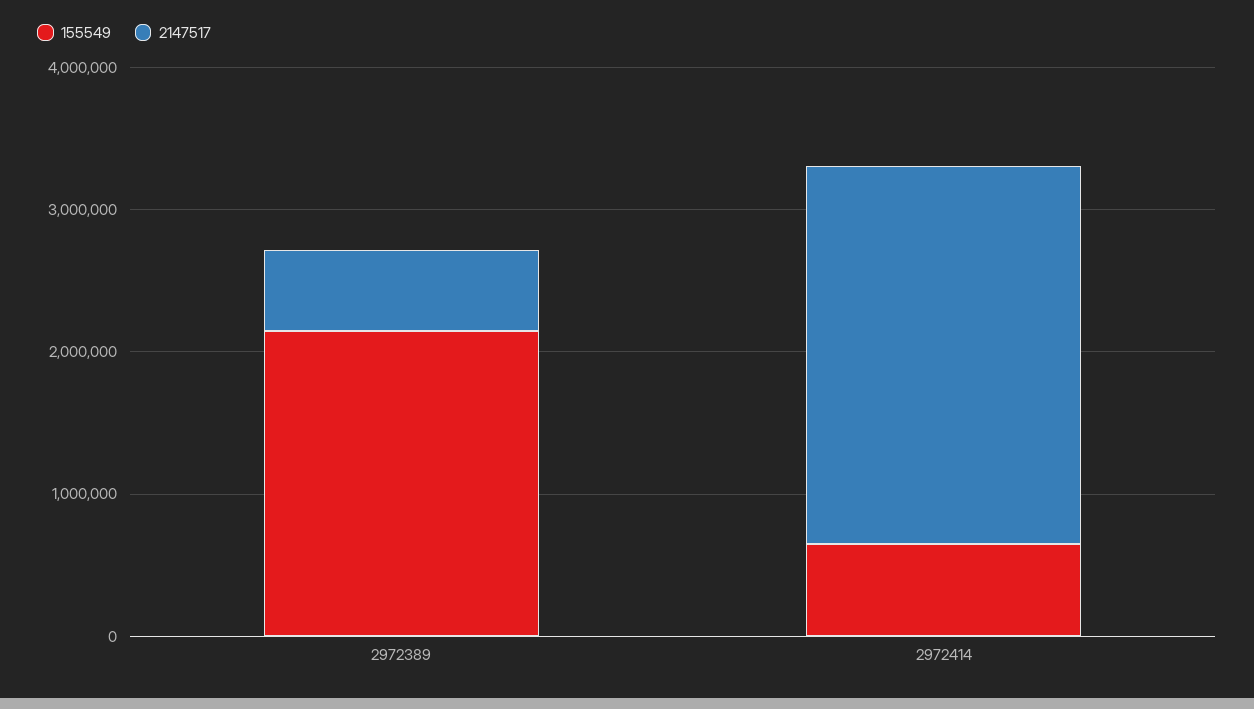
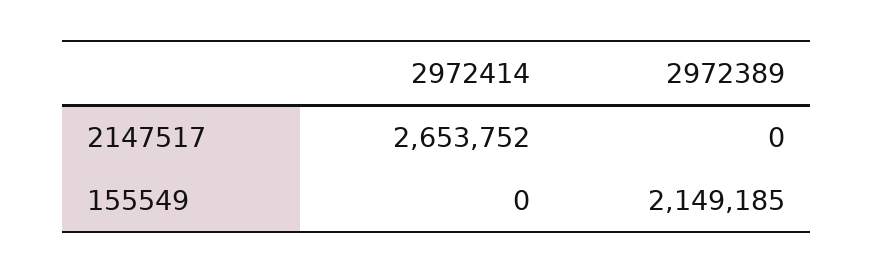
2147517, 2972389: 600000 -> 0
155549, 2972414: 600000 -> 0

